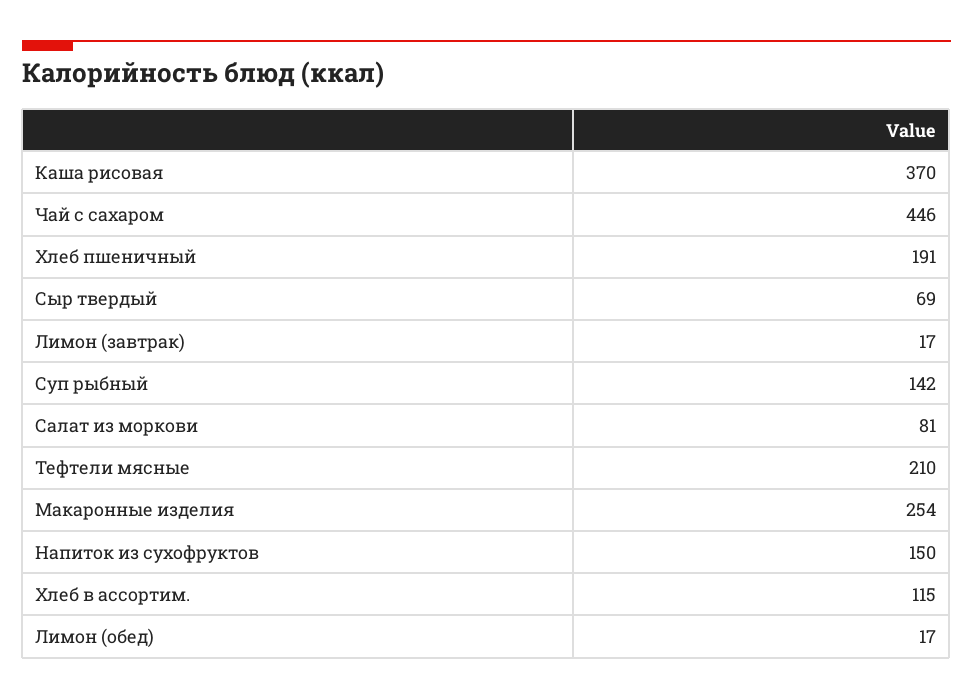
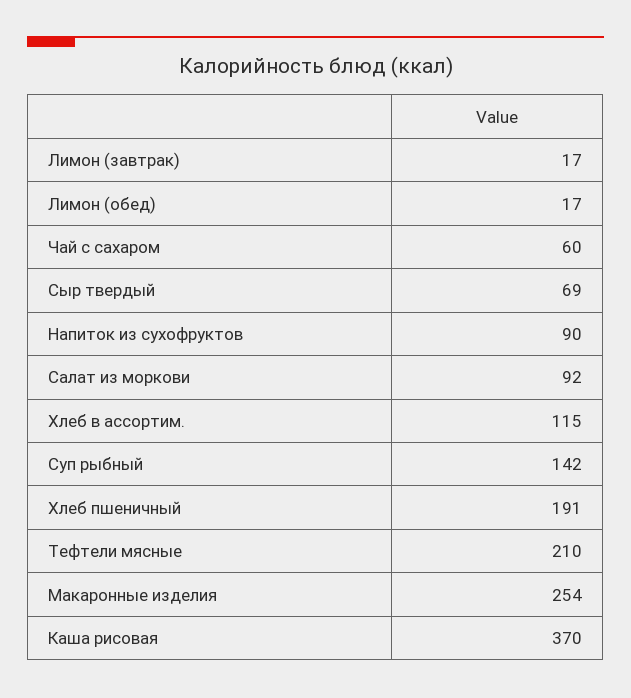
Чай с сахаром: 446 -> 60
Салат из моркови: 81 -> 92
Напиток из сухофруктов: 150 -> 90

